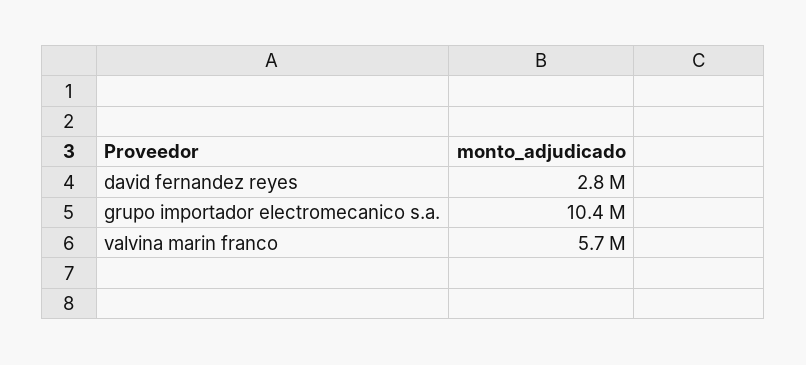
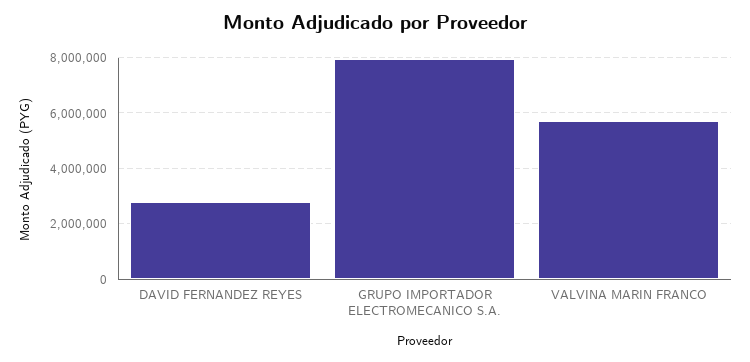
grupo importador electromecanico s.a.: 10400000 -> 8000000

